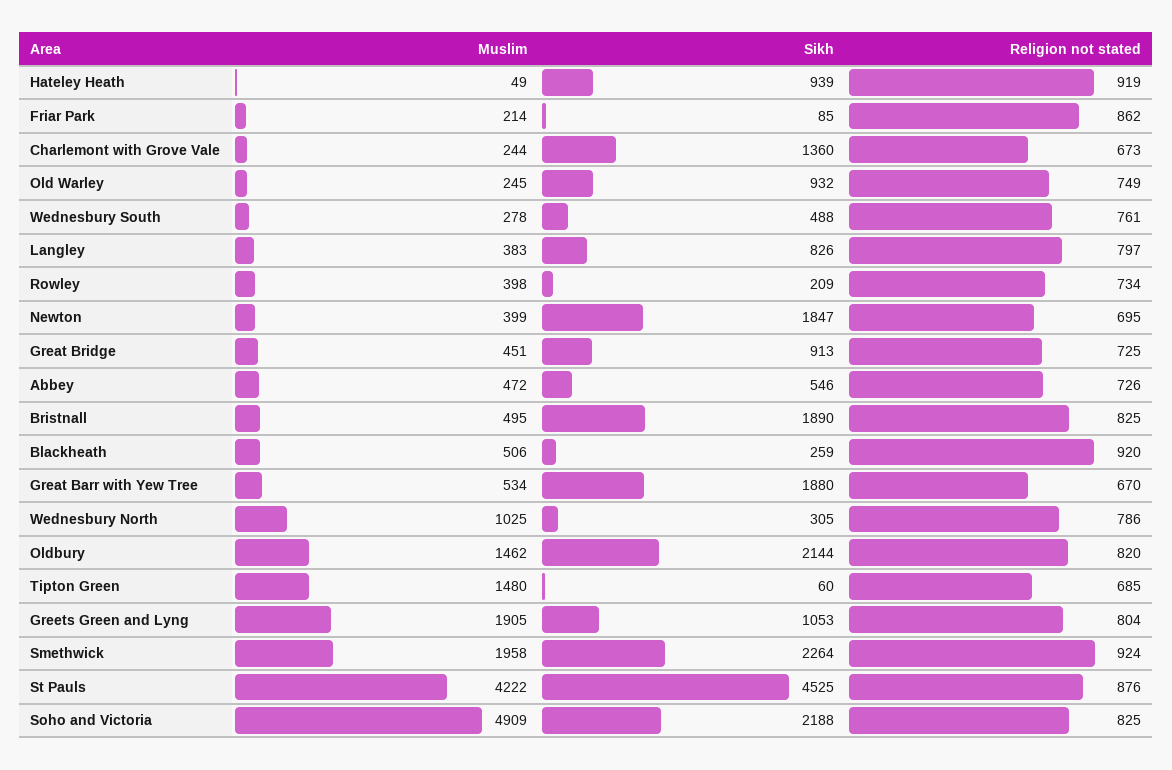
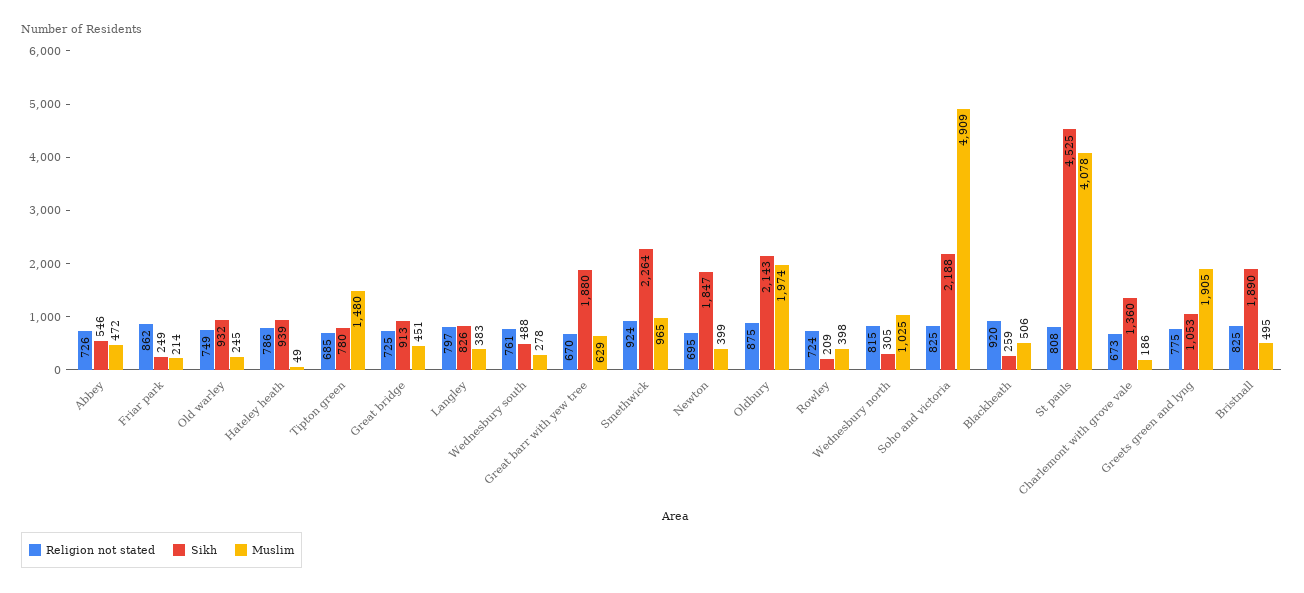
Religion not stated, Hateley Heath: 919 -> 786
Sikh, Friar Park: 85 -> 249
Muslim, Charlemont with Grove Vale: 244 -> 186
Religion not stated, Rowley: 734 -> 724
Muslim, Great Barr with Yew Tree: 534 -> 629
Religion not stated, Wednesbury North: 786 -> 815
Muslim, Oldbury: 1462 -> 1974
Sikh, Oldbury: 2144 -> 2143
Religion not stated, Oldbury: 820 -> 875
Sikh, Tipton Green: 60 -> 780
Religion not stated, Greets Green and Lyng: 804 -> 775
Muslim, Smethwick: 1958 -> 965
Muslim, St Pauls: 4222 -> 4078
Religion not stated, St Pauls: 876 -> 808

